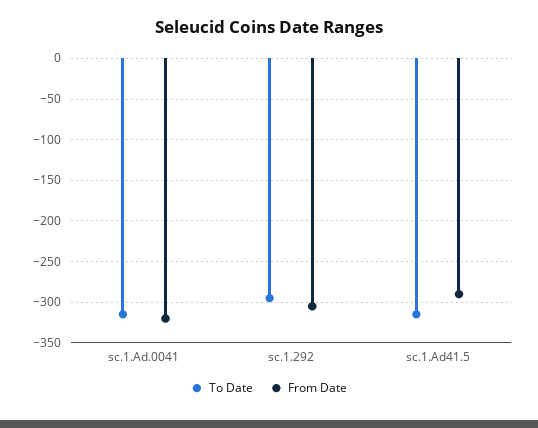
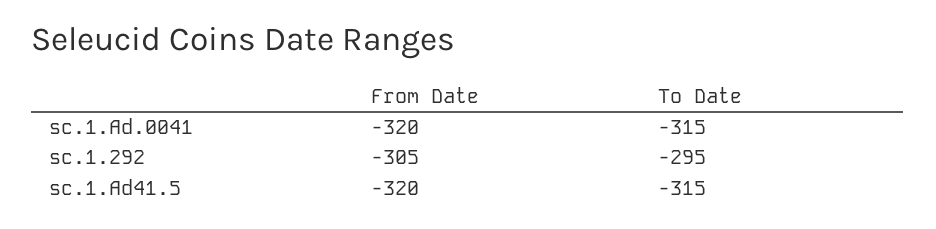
From Date, sc.1.Ad41.5: -290 -> -320

